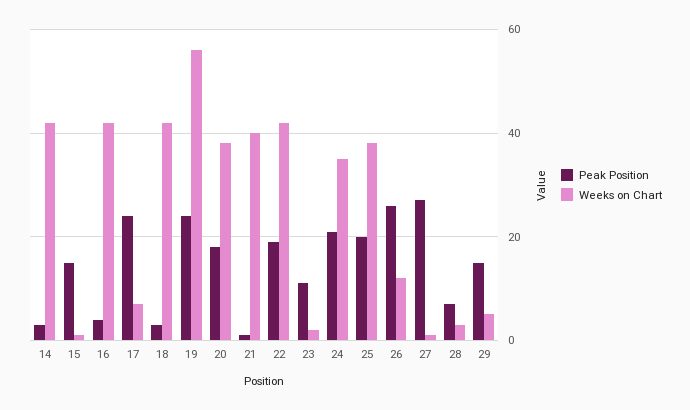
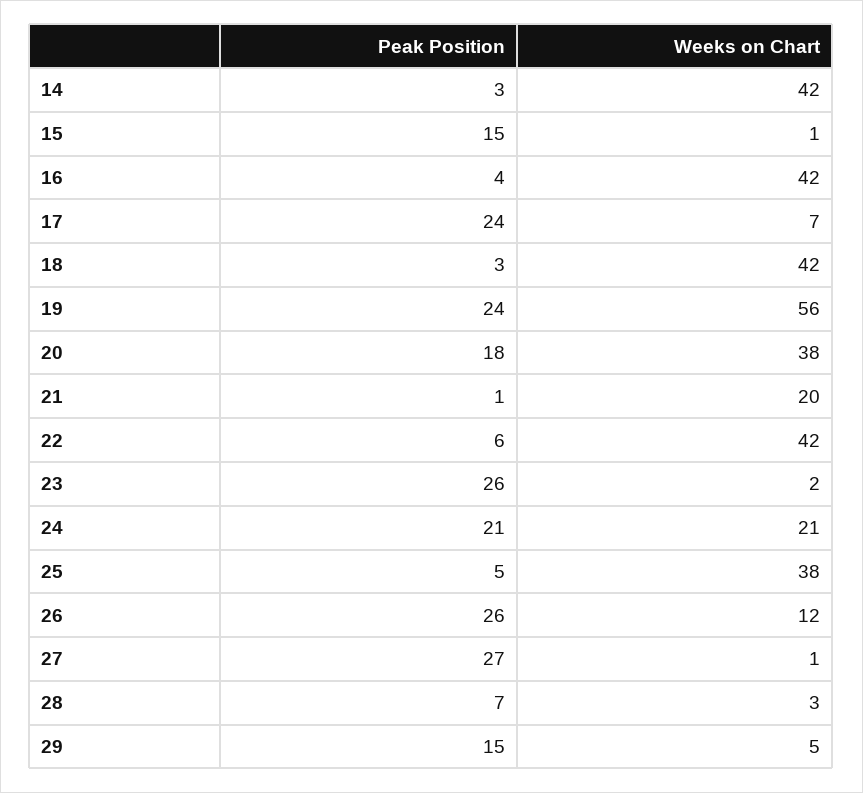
Weeks on Chart, 21: 40 -> 20
Peak Position, 22: 20 -> 6
Peak Position, 23: 10 -> 26
Weeks on Chart, 24: 35 -> 21
Peak Position, 25: 20 -> 5

